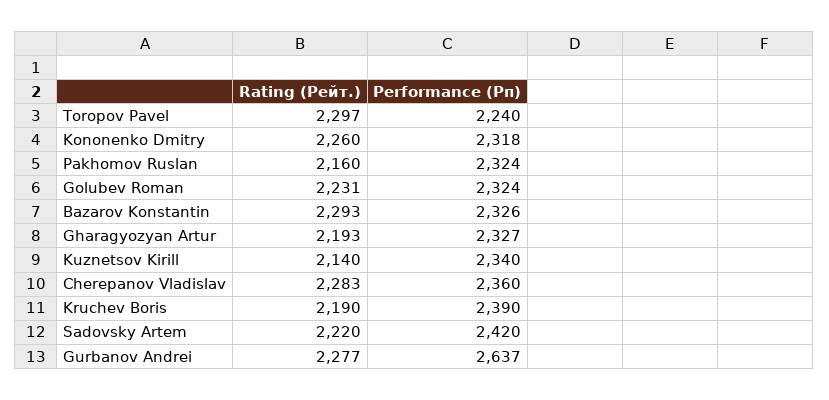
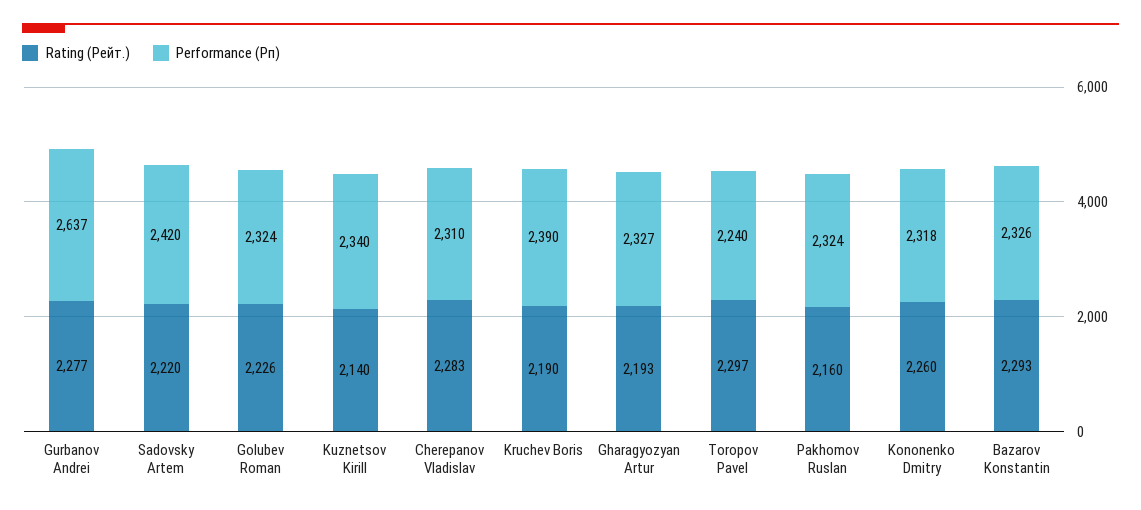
Rating (Рейт.), Golubev Roman: 2231 -> 2226
Performance (Рп), Cherepanov Vladislav: 2360 -> 2310

